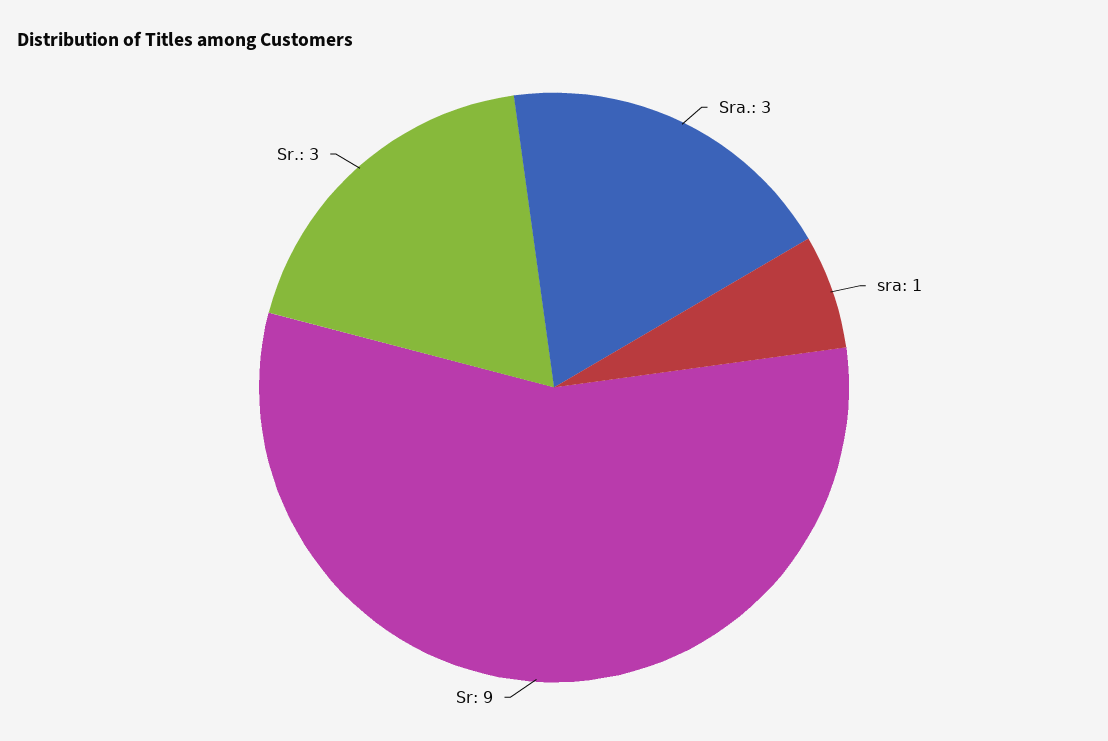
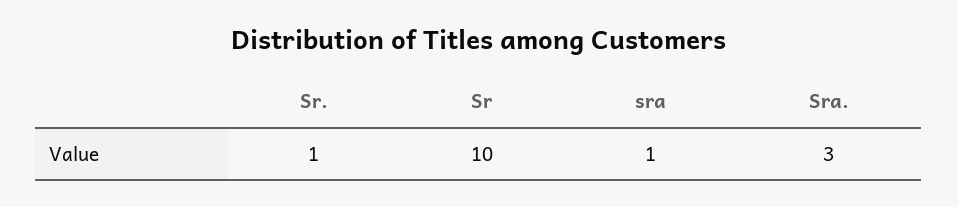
Sr: 9 -> 10
Sr.: 3 -> 1

